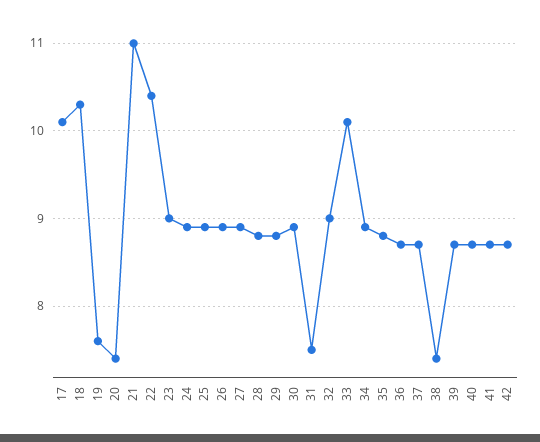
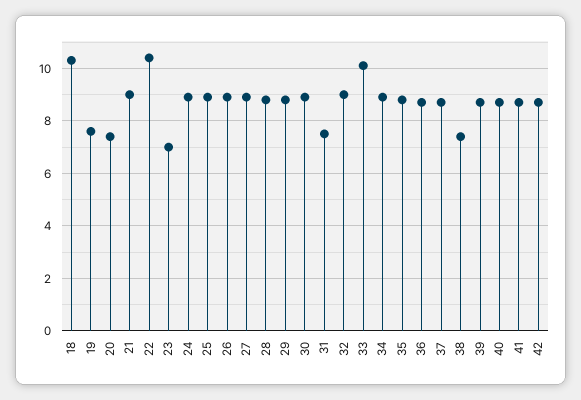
17: 10.1 -> none
21: 11 -> 9
23: 9 -> 7

